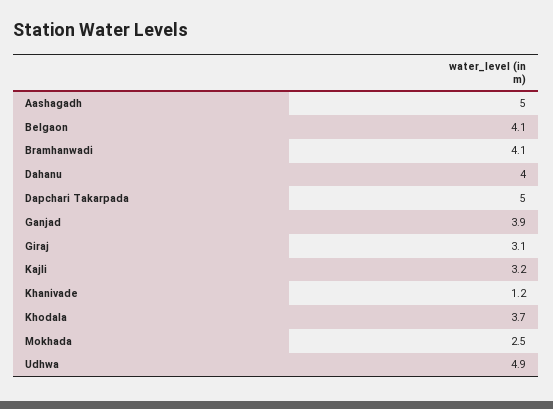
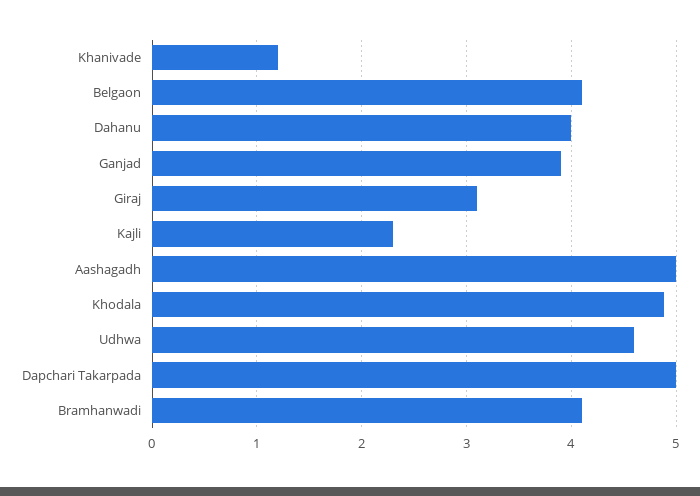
Kajli: 3.2 -> 2.3
Khodala: 3.7 -> 4.9
Mokhada: 2.5 -> none
Udhwa: 4.9 -> 4.6

